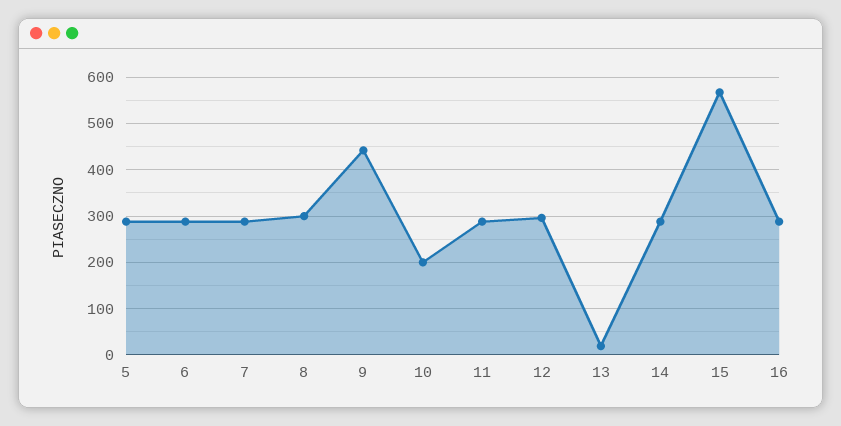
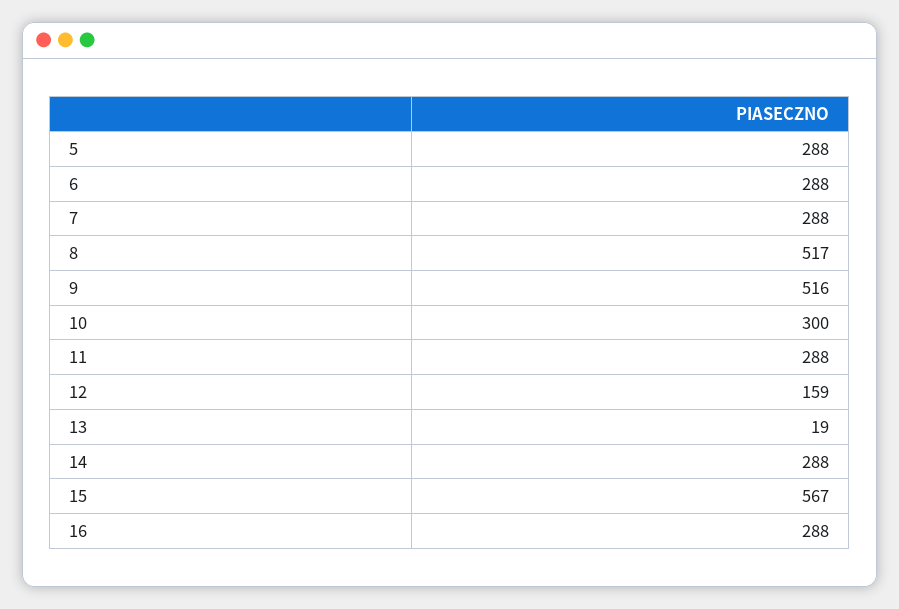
8: 300 -> 517
9: 440 -> 516
10: 200 -> 300
12: 300 -> 159

